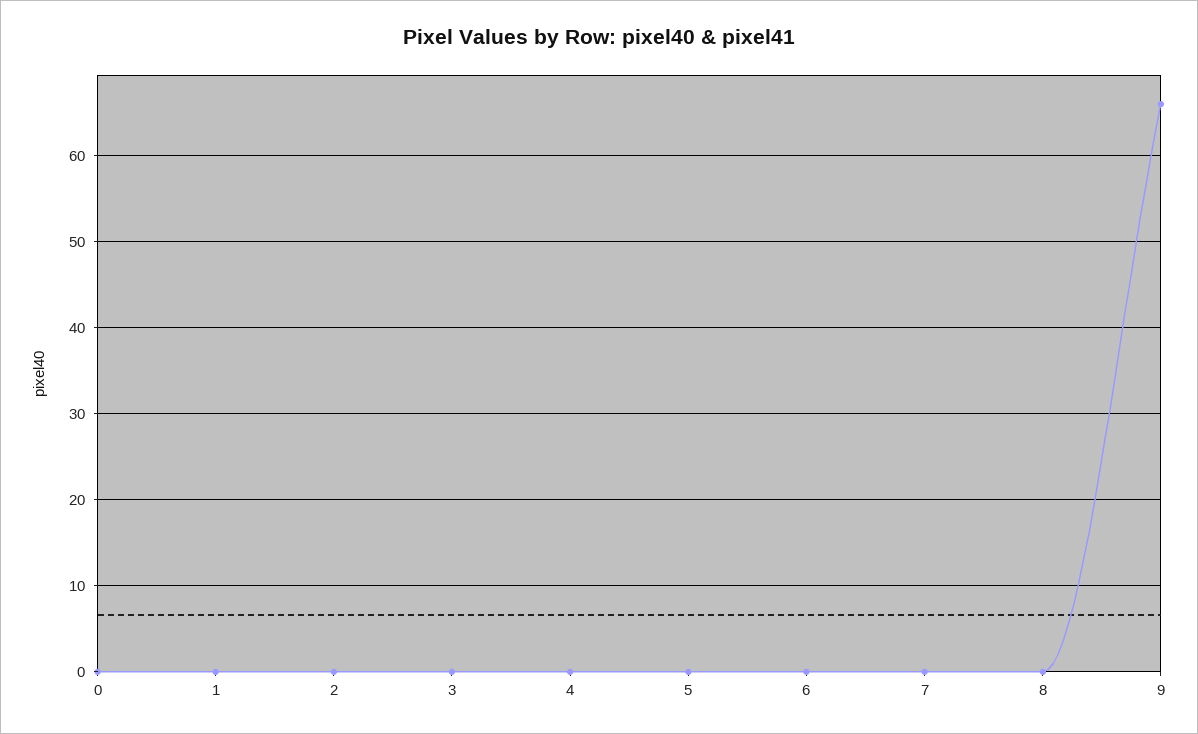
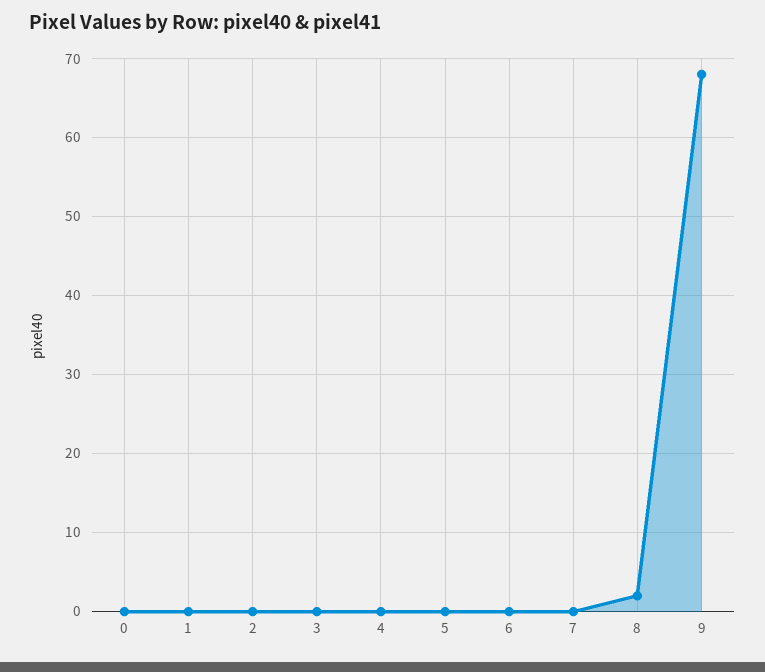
8: 0 -> 2
9: 66 -> 68

